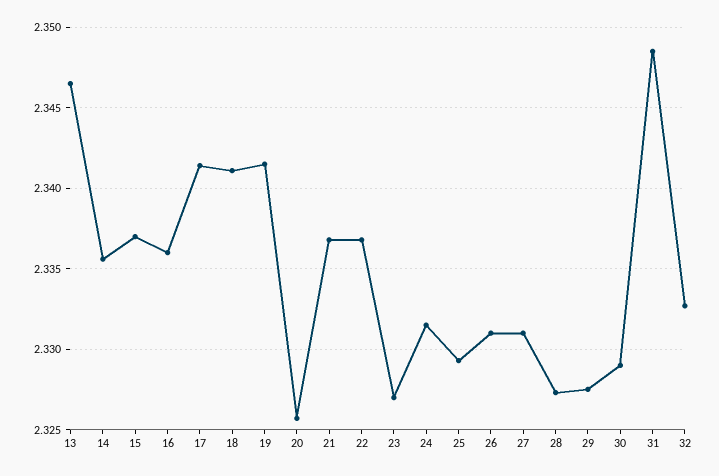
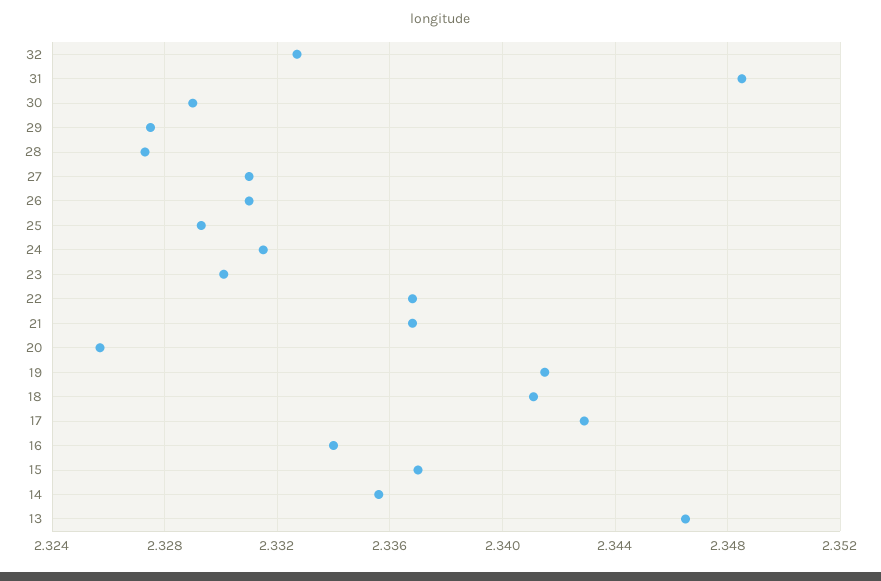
16: 2.336 -> 2.334
17: 2.3415 -> 2.343
23: 2.327 -> 2.33

